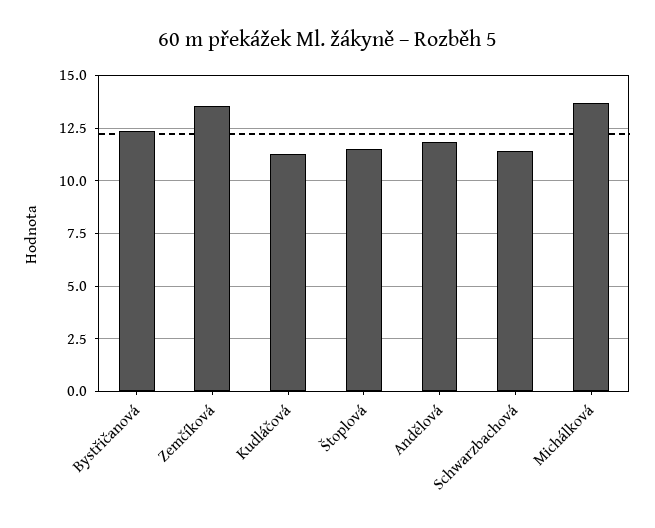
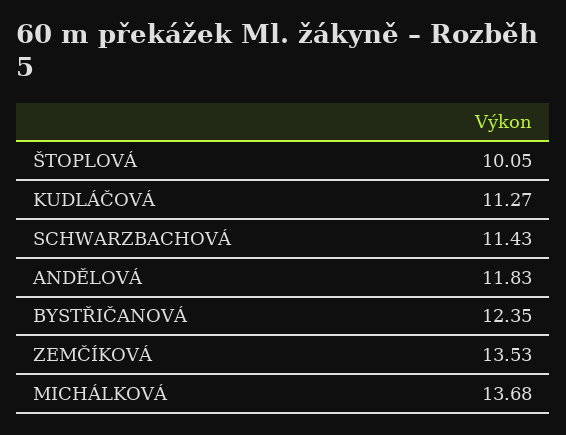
Štoplová: 11.5 -> 10.05

